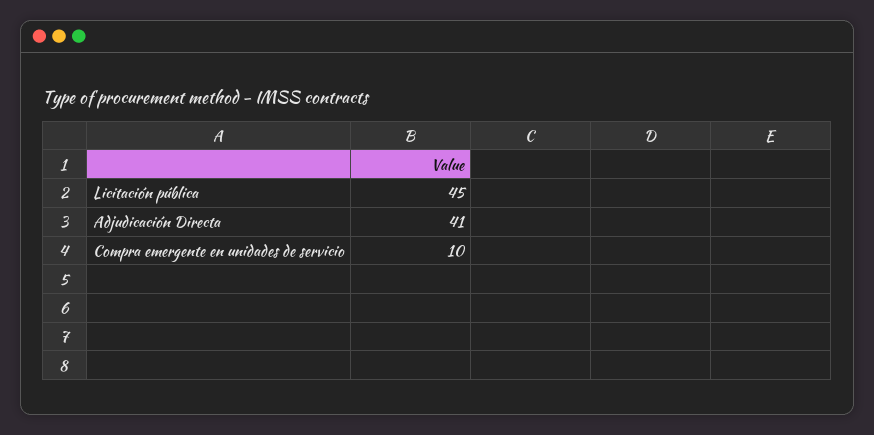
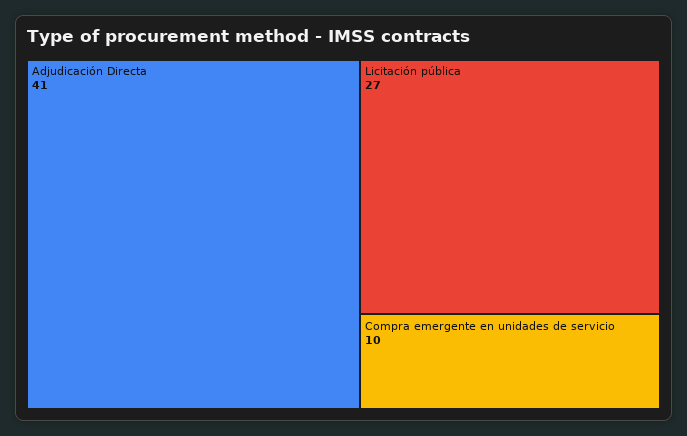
Licitación pública: 45 -> 27

